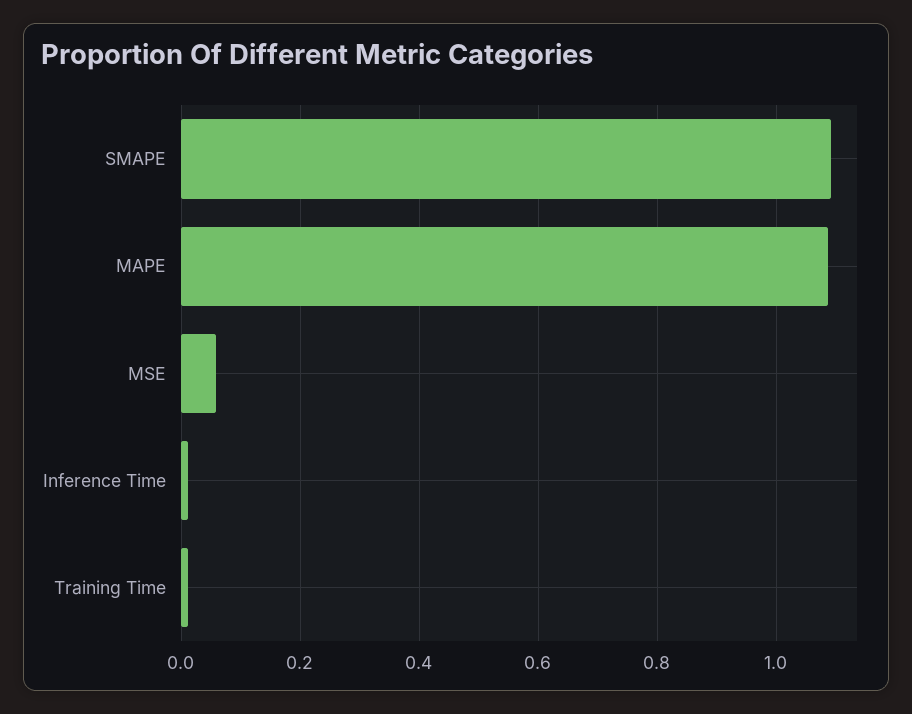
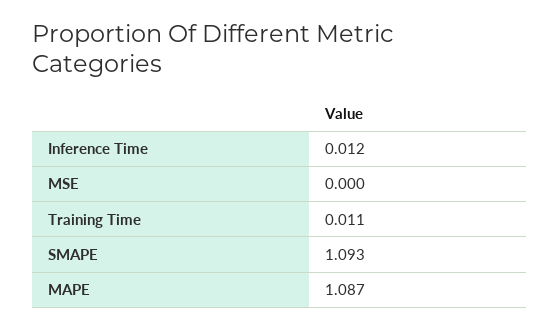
MSE: 0.06 -> 0

